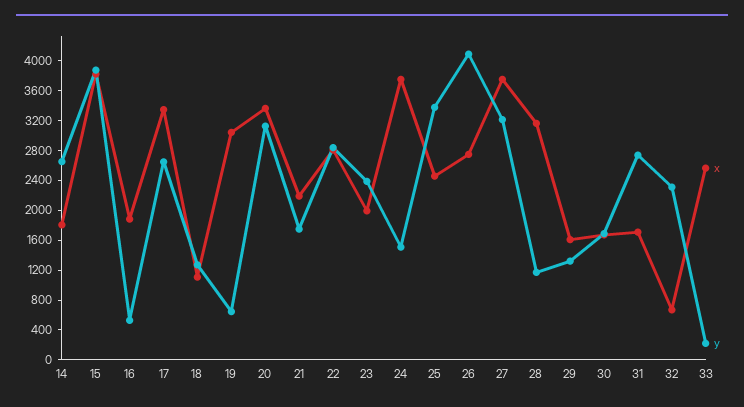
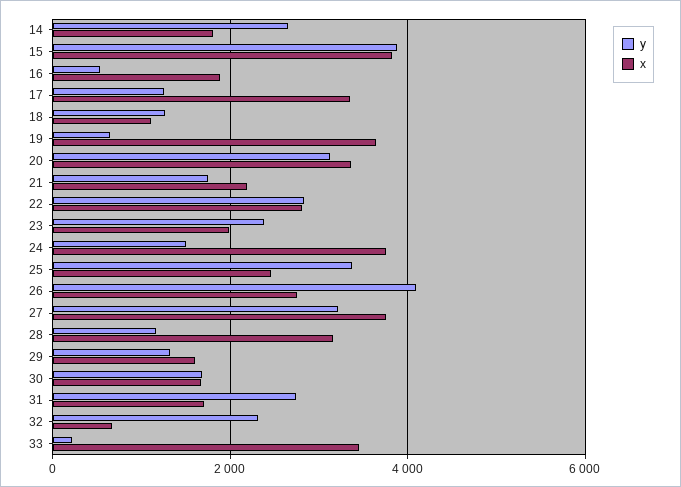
y, 17: 2600 -> 1200
x, 19: 3000 -> 3600
x, 33: 2600 -> 3400

